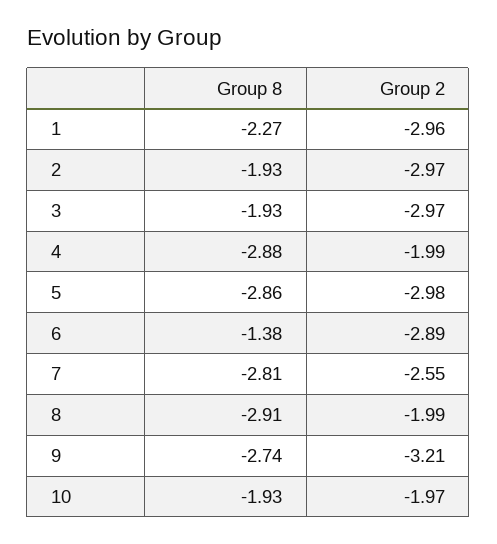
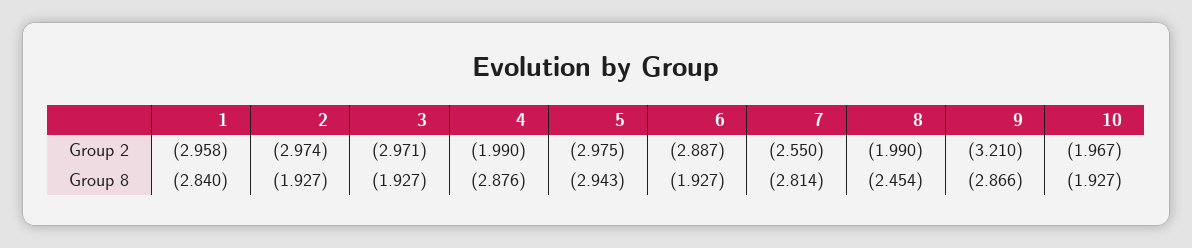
Group 8, 1: -2.27 -> -2.84
Group 8, 5: -2.86 -> -2.943
Group 8, 6: -1.38 -> -1.927
Group 8, 8: -2.91 -> -2.454
Group 8, 9: -2.74 -> -2.866

